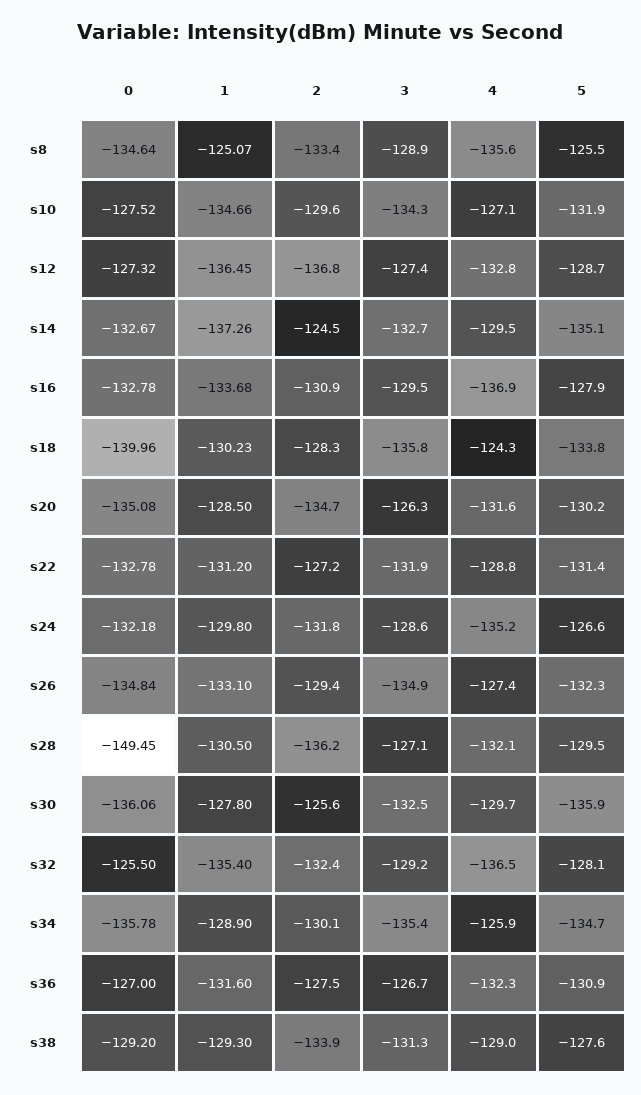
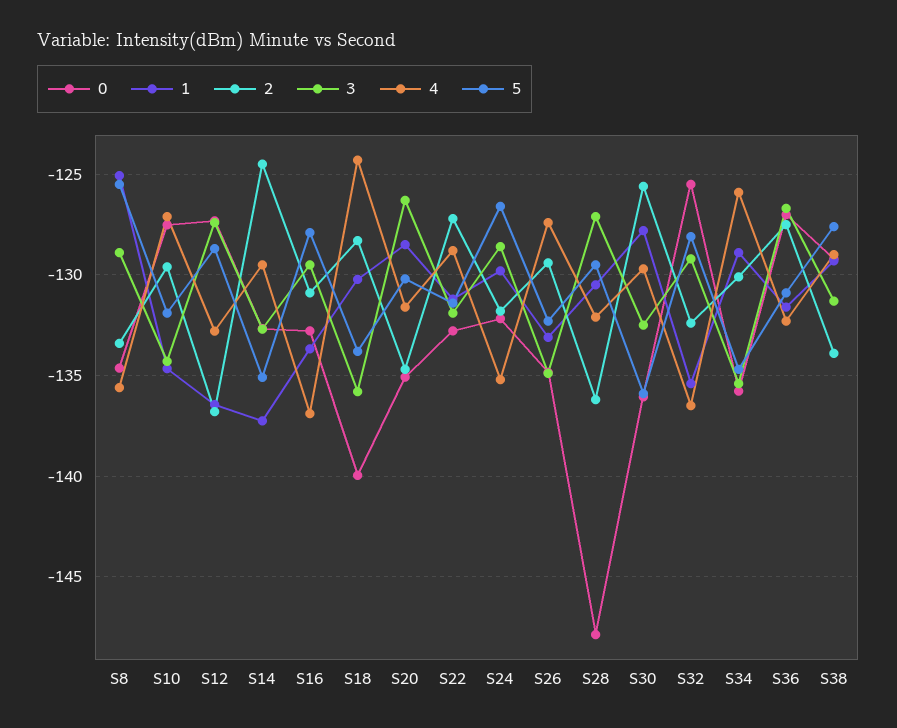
0, s28: -149.45 -> -148

